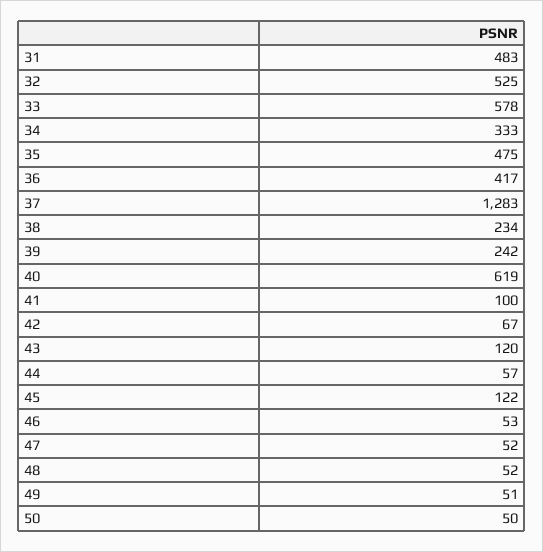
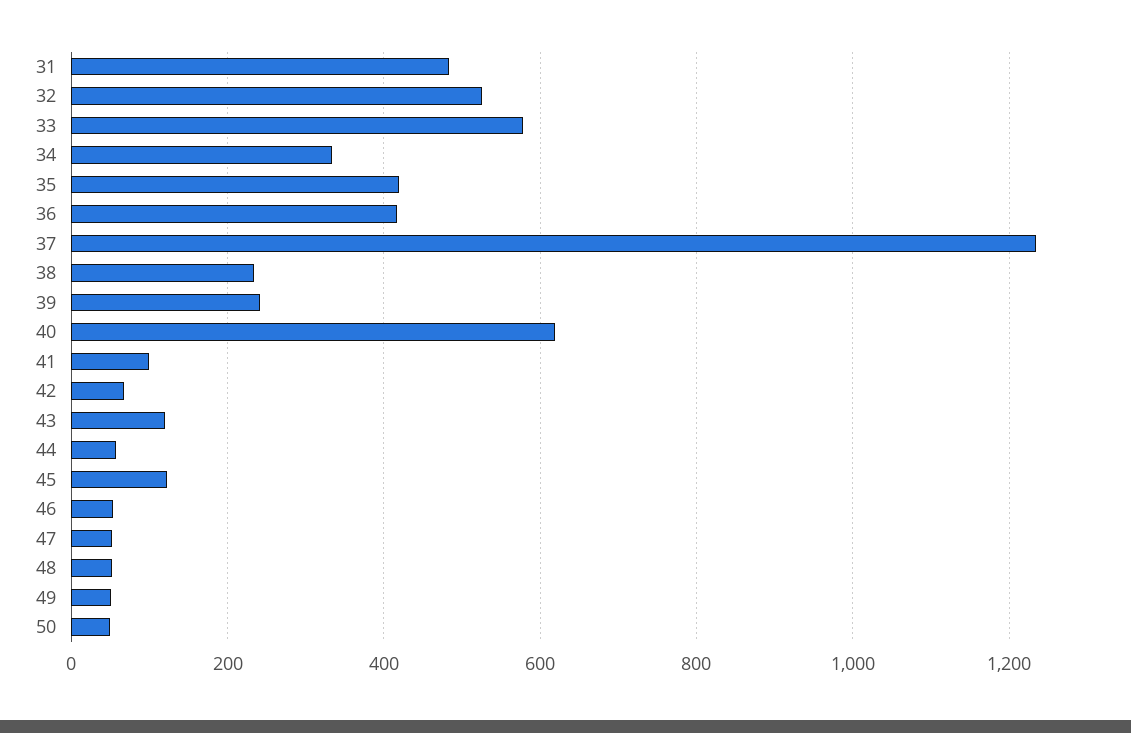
35: 475 -> 420
37: 1283 -> 1240

